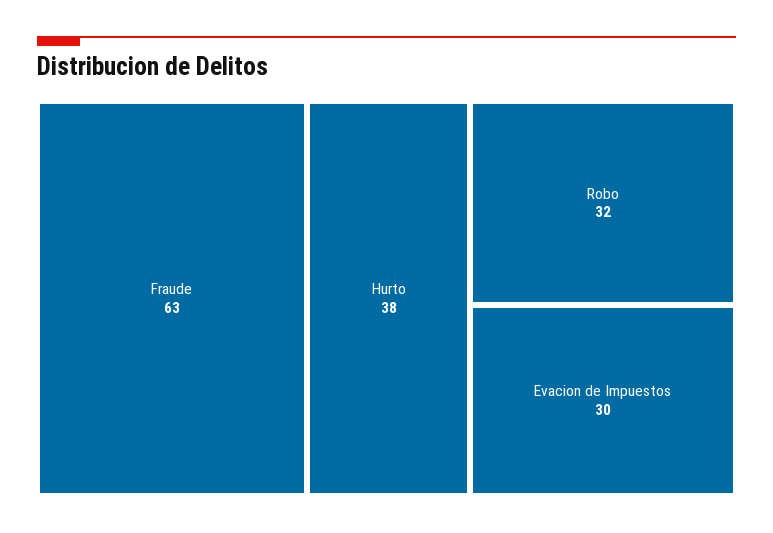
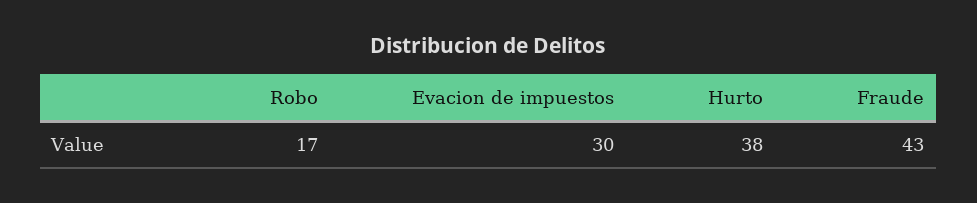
Fraude: 63 -> 43
Robo: 32 -> 17

